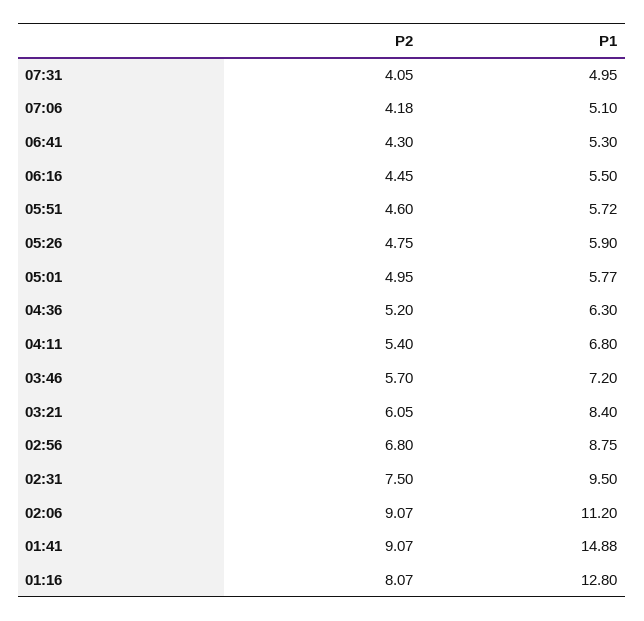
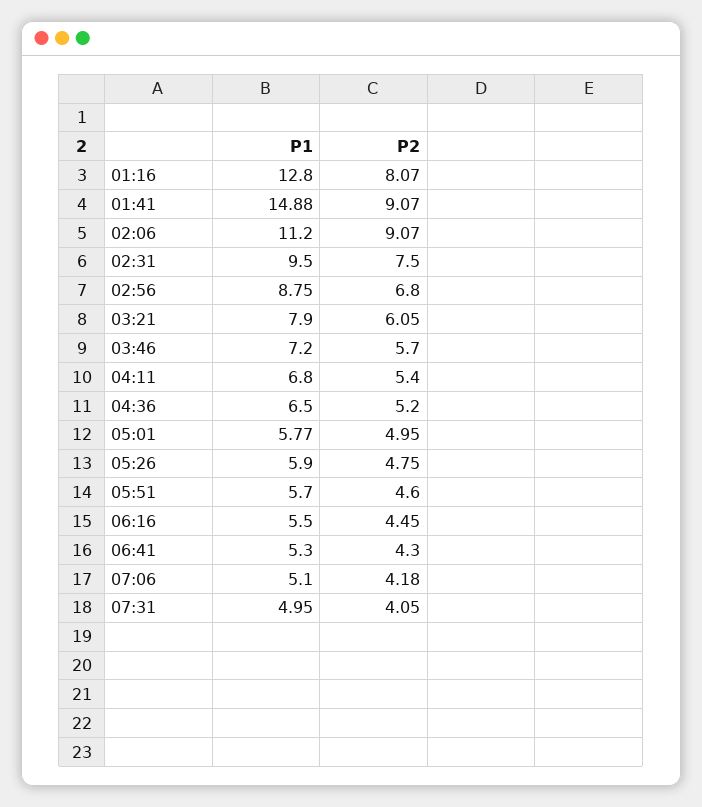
P1, 05:51: 5.72 -> 5.7
P1, 04:36: 6.3 -> 6.5
P1, 03:21: 8.4 -> 7.9

